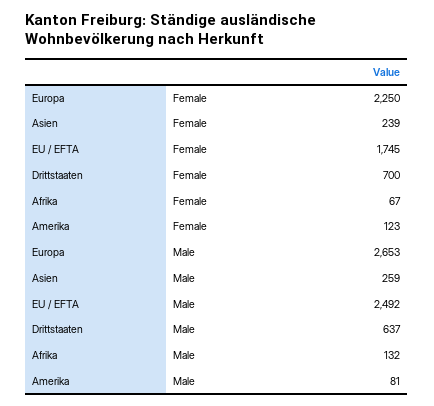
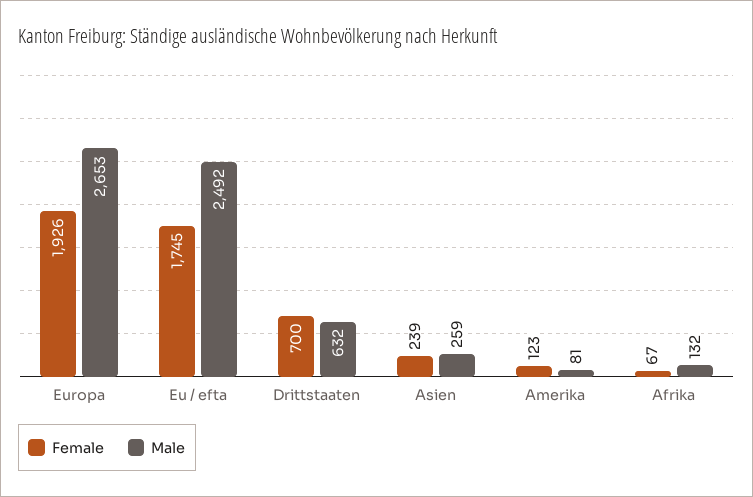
Female, Europa: 2250 -> 1926
Male, Drittstaaten: 637 -> 632

